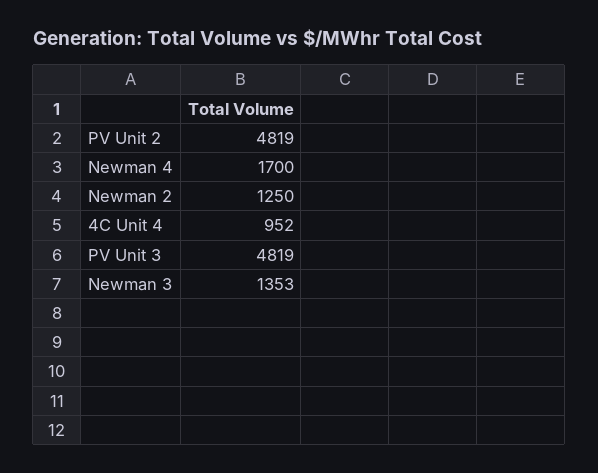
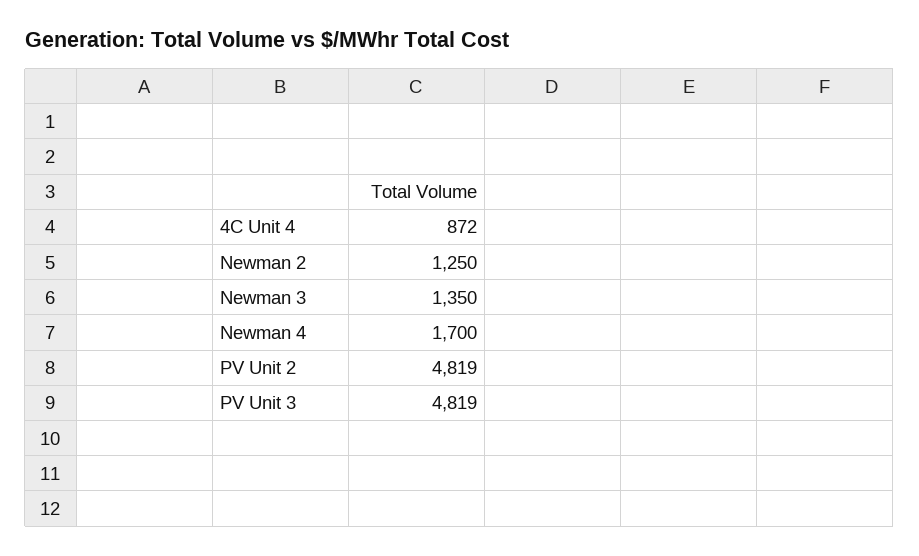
4C Unit 4: 952 -> 872
Newman 3: 1353 -> 1350

